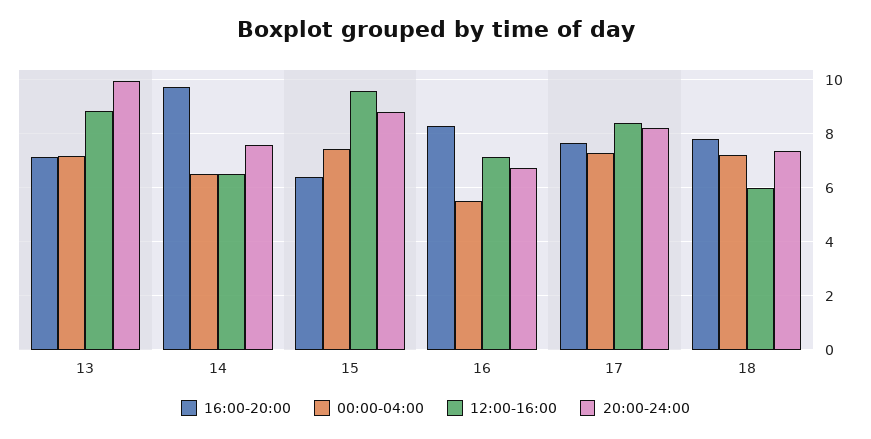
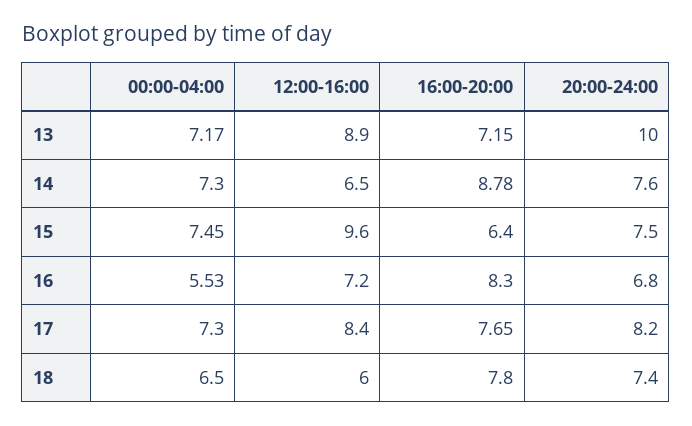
16:00-20:00, 14: 9.75 -> 8.78
00:00-04:00, 14: 6.5 -> 7.3
20:00-24:00, 15: 8.75 -> 7.5
00:00-04:00, 18: 7.25 -> 6.5

